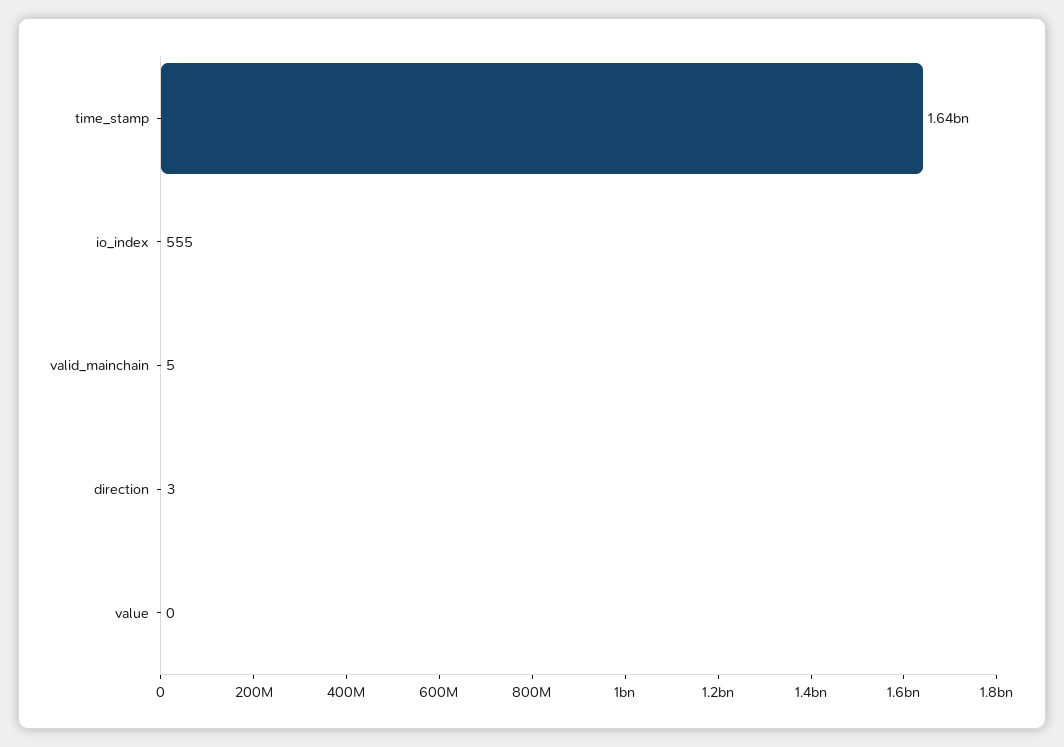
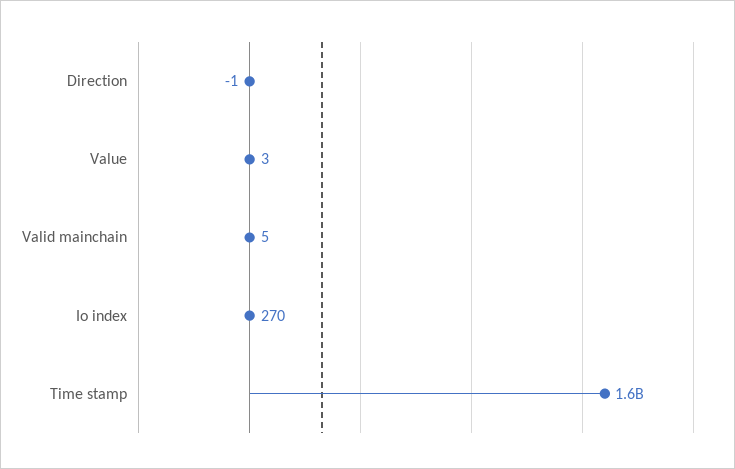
io_index: 555 -> 270
direction: 3 -> -1
value: 0 -> 3

